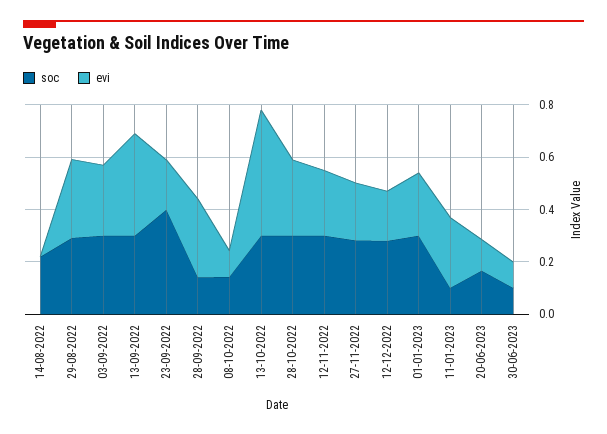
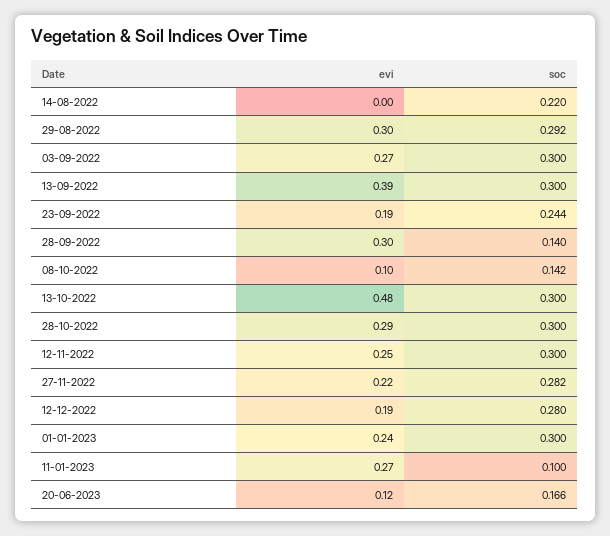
soc, 23-09-2022: 0.4 -> 0.244
soc, 30-06-2023: 0.1 -> none
evi, 30-06-2023: 0.1 -> none

